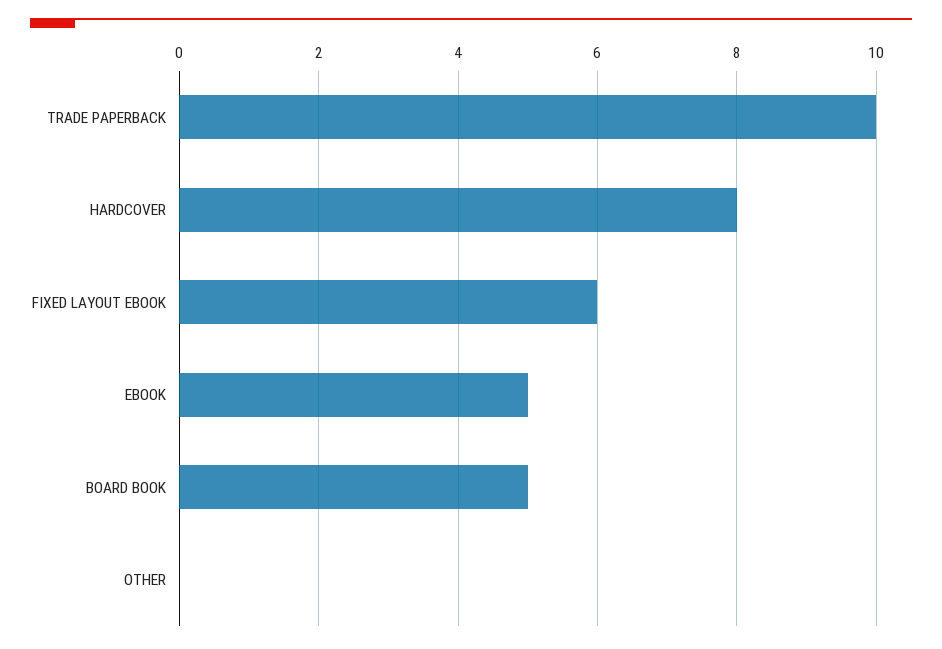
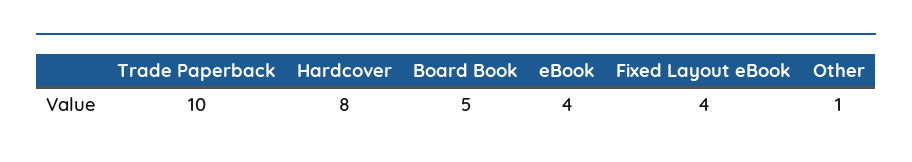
FIXED LAYOUT EBOOK: 6 -> 4
EBOOK: 5 -> 4
OTHER: 0 -> 1

